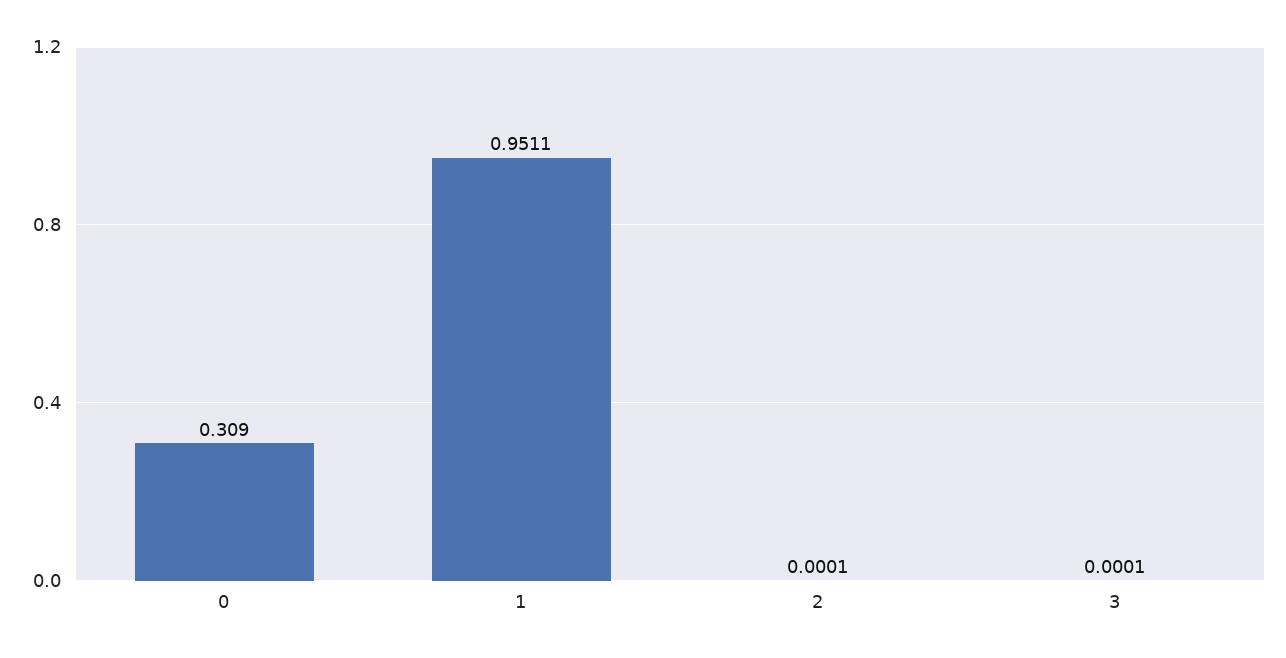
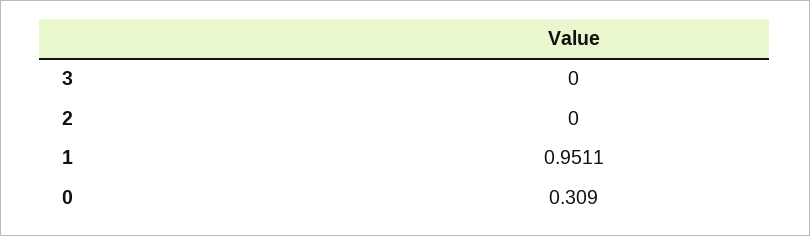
2: 0.0001 -> 0
3: 0.0001 -> 0

